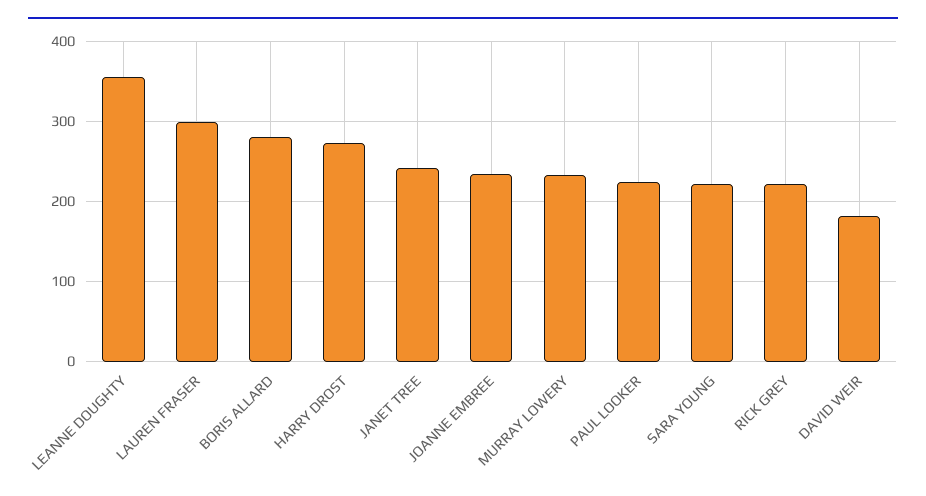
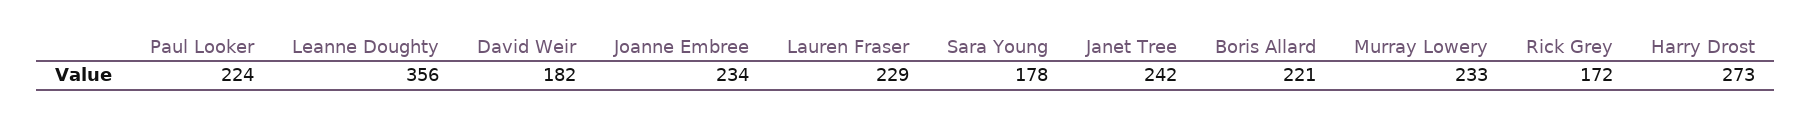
LAUREN FRASER: 300 -> 229
BORIS ALLARD: 280 -> 221
SARA YOUNG: 220 -> 178
RICK GREY: 220 -> 172

